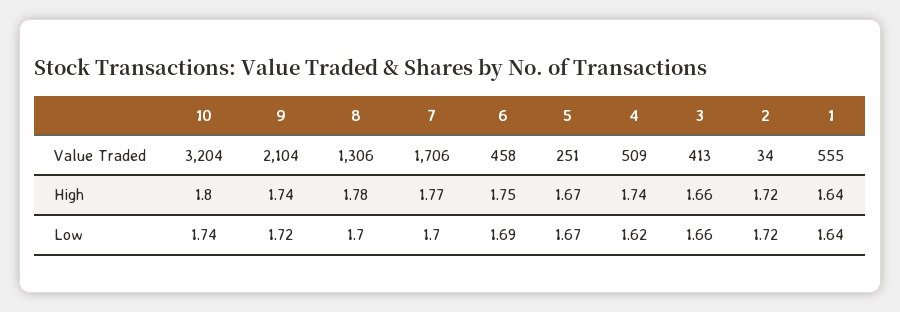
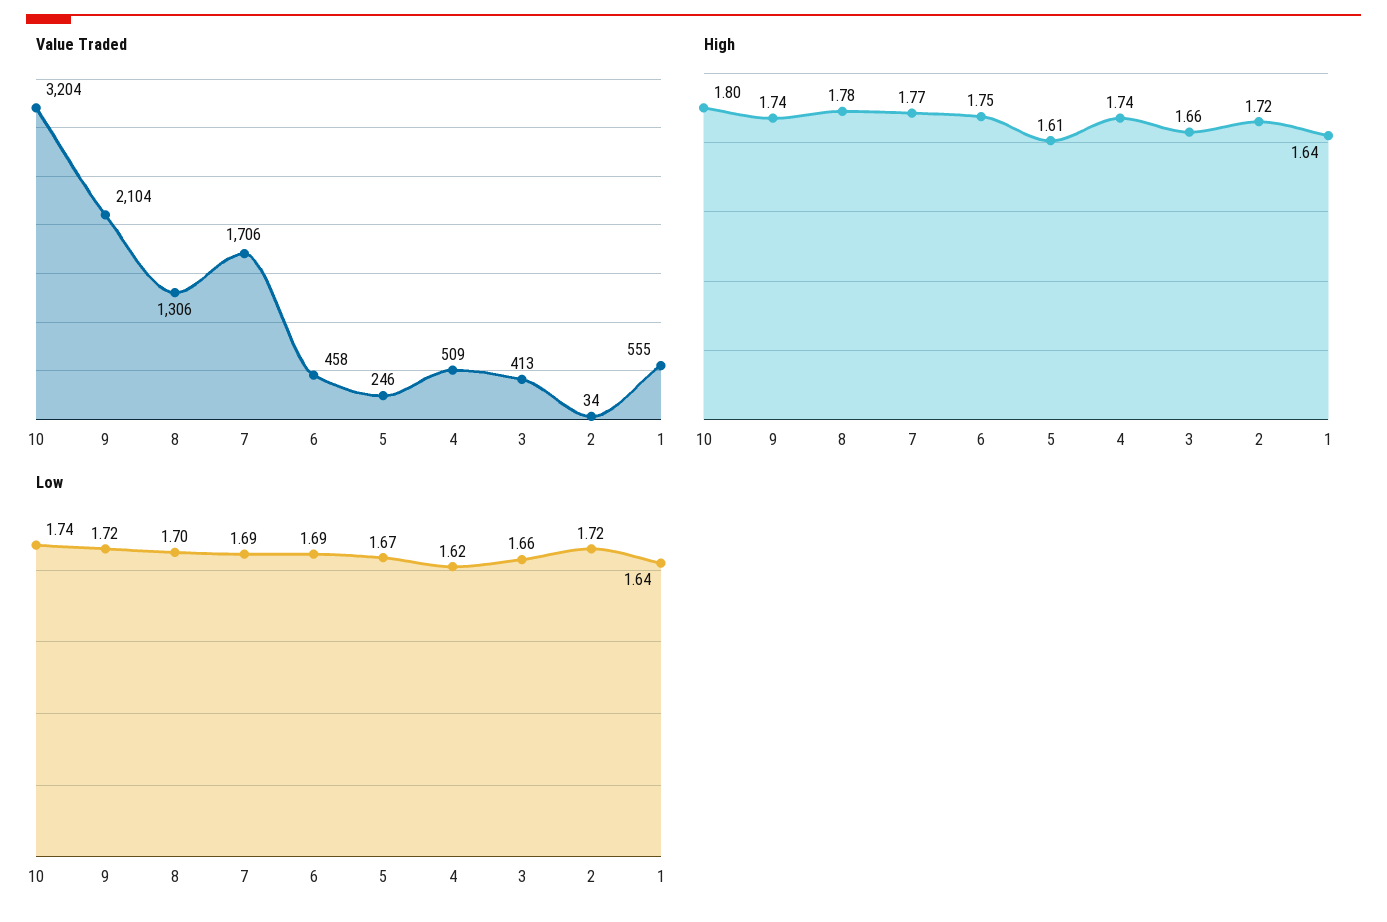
Value Traded, 5: 251 -> 246
High, 5: 1.67 -> 1.61
Low, 7: 1.7 -> 1.69

